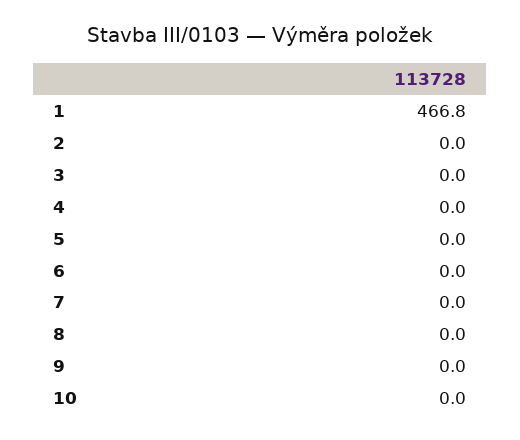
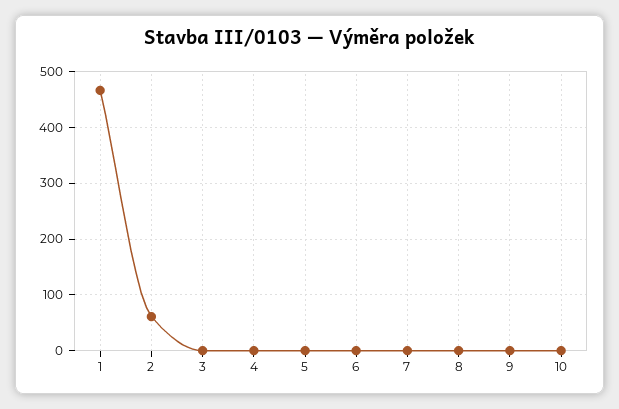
2: 0 -> 60

